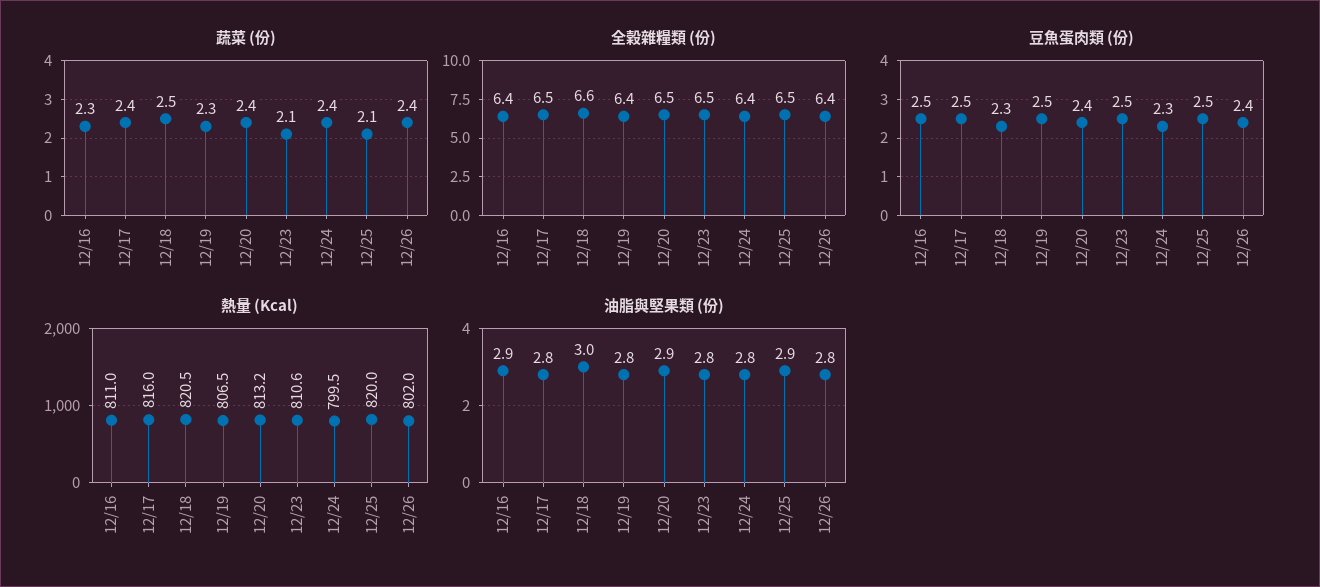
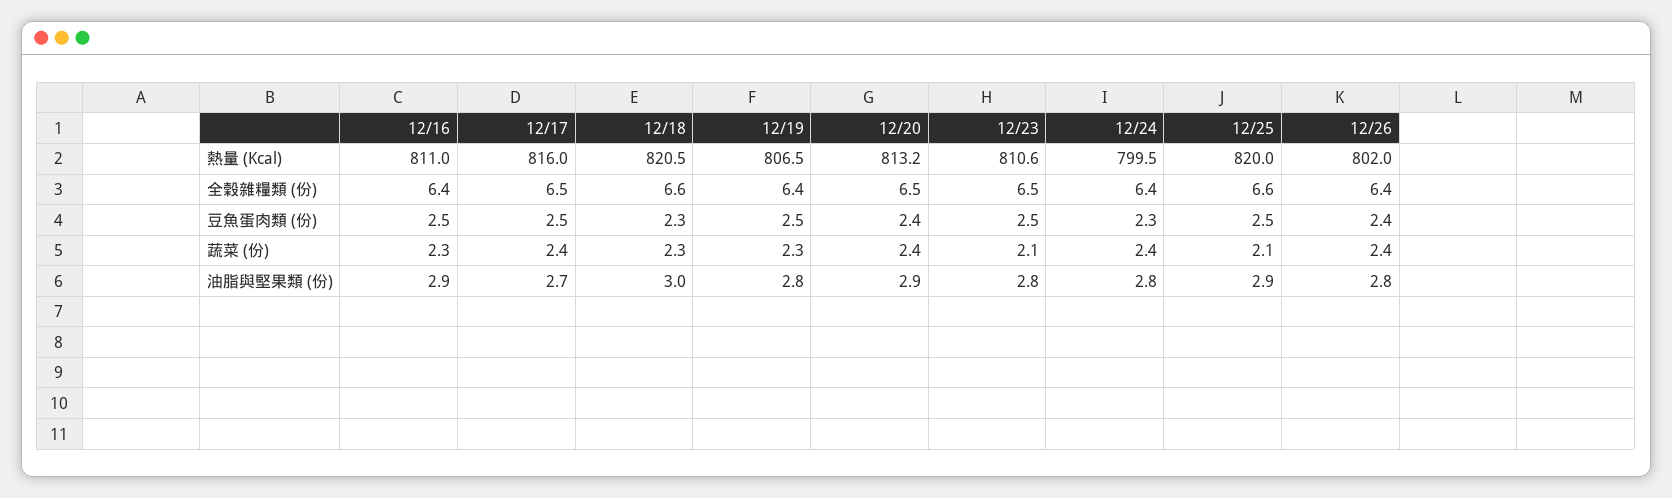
蔬菜 (份), 12/18: 2.5 -> 2.3
全榖雜糧類 (份), 12/25: 6.5 -> 6.6
油脂與堅果類 (份), 12/17: 2.8 -> 2.7

